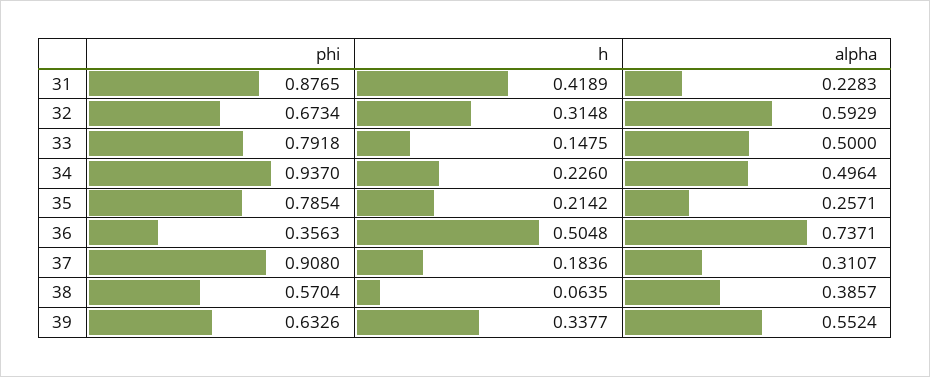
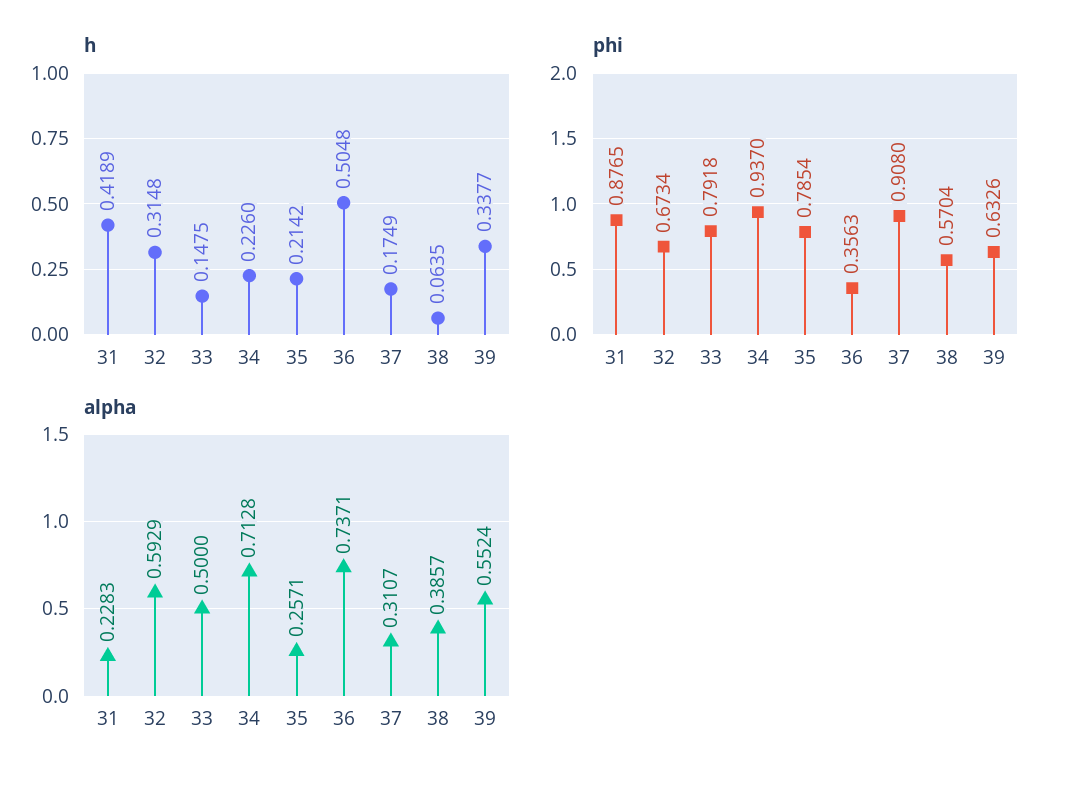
alpha, 34: 0.4964 -> 0.7128
h, 37: 0.1836 -> 0.1749

